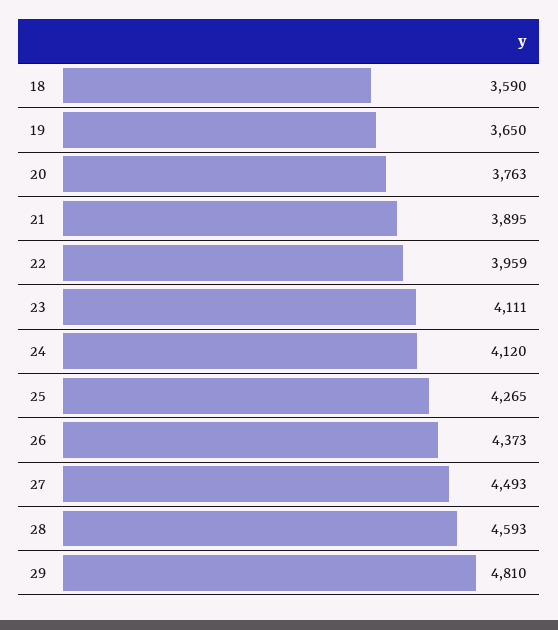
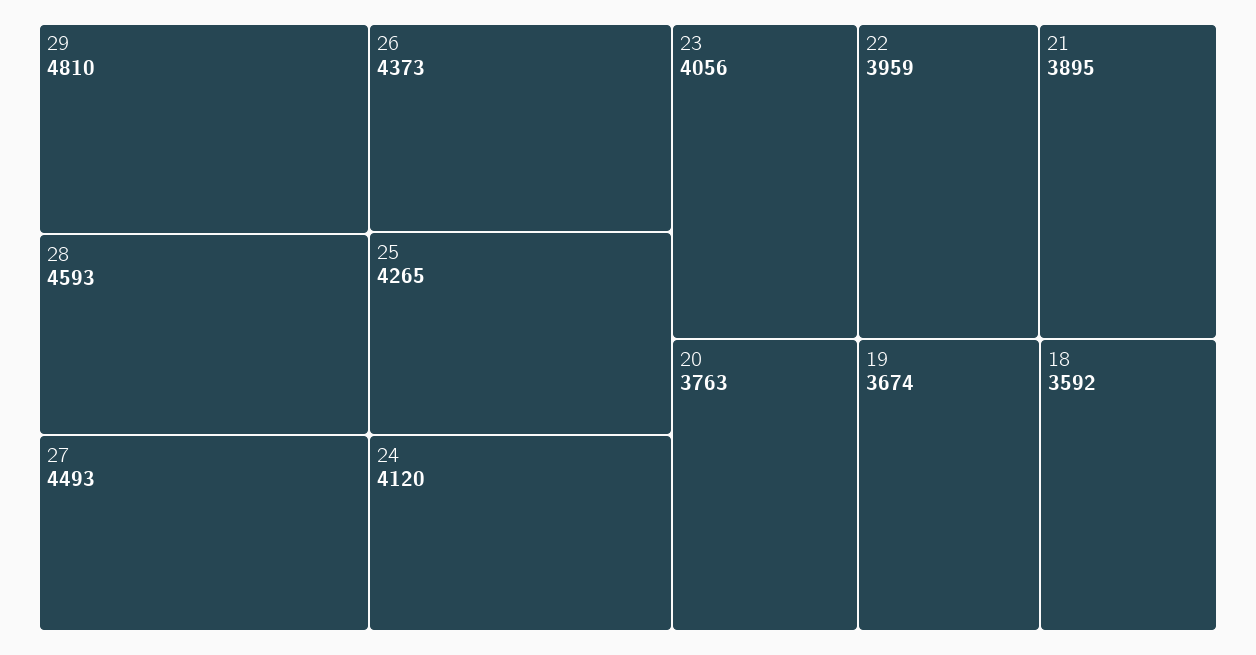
18: 3590 -> 3592
19: 3650 -> 3674
23: 4111 -> 4056

